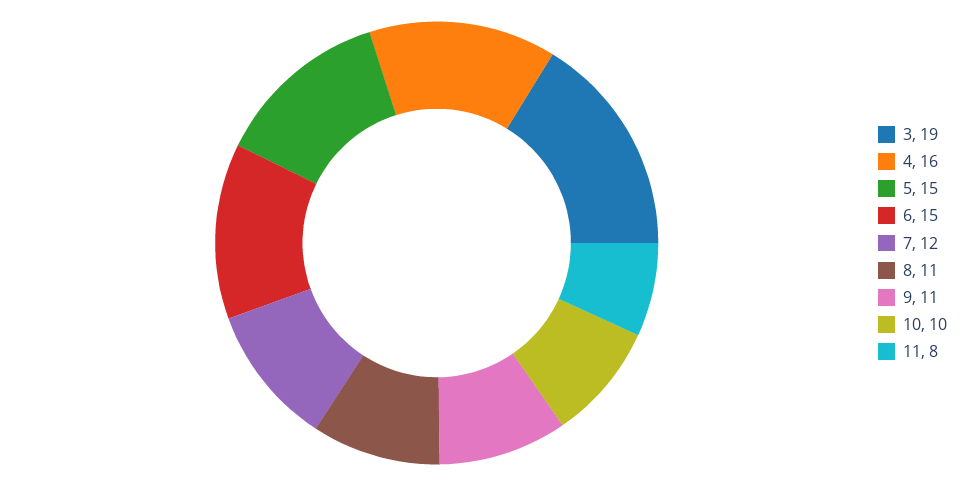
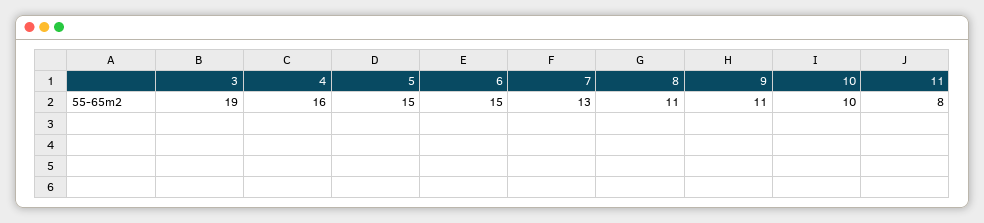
7: 12 -> 13

